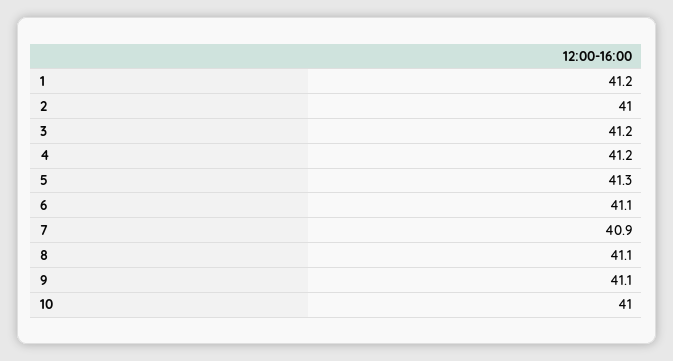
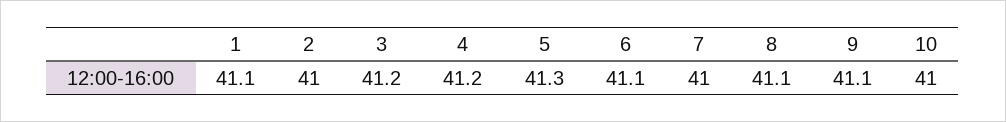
1: 41.2 -> 41.1
7: 40.9 -> 41

